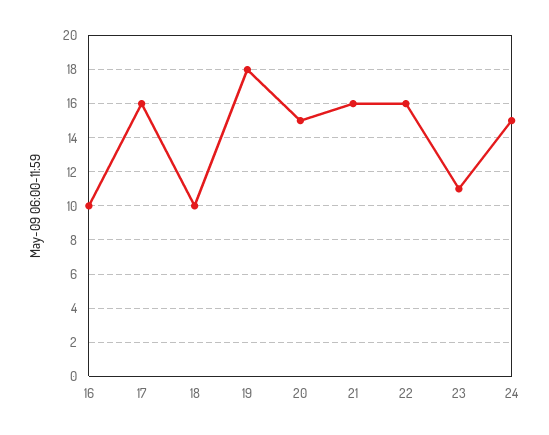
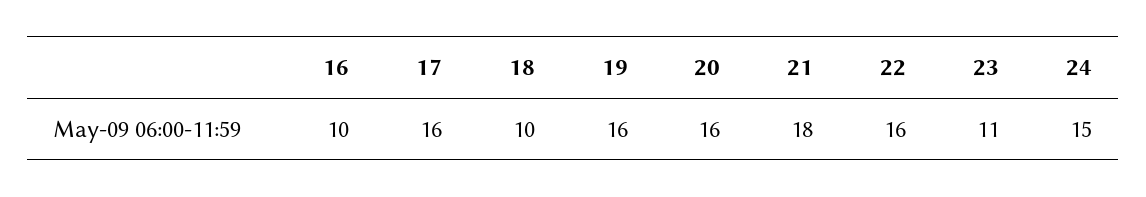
19: 18 -> 16
20: 15 -> 16
21: 16 -> 18

